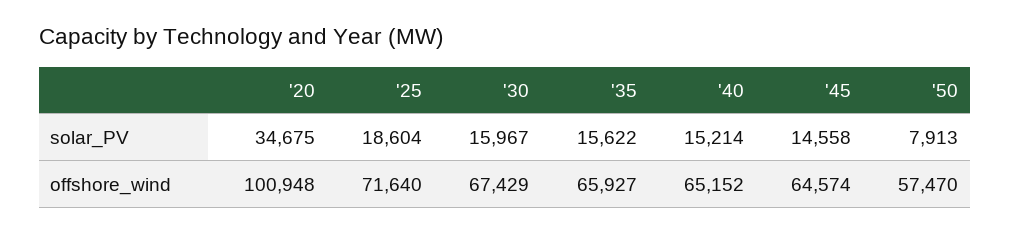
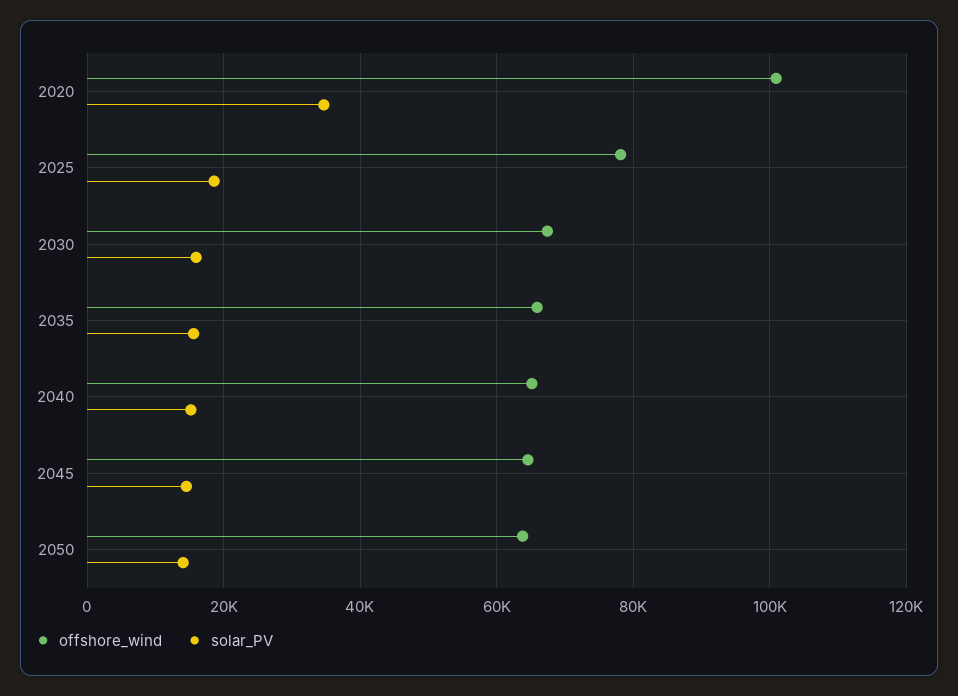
solar_PV, '50: 7913 -> 14000
offshore_wind, '25: 71640 -> 78000
offshore_wind, '50: 57470 -> 64000

